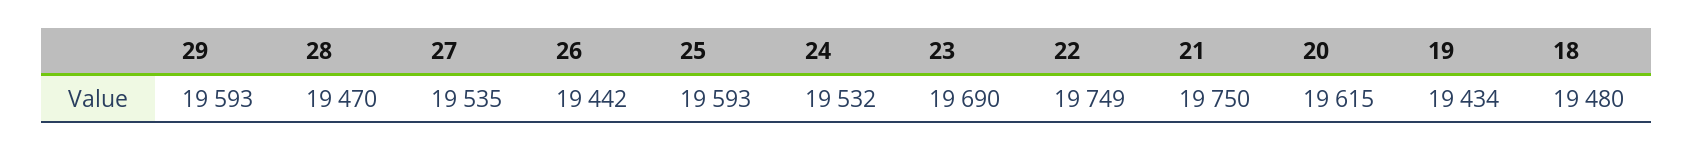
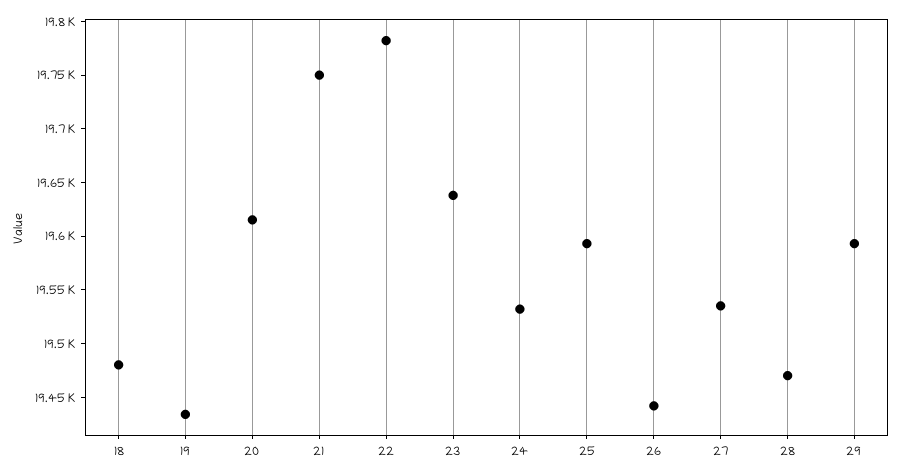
23: 19690 -> 19640
22: 19749 -> 19780

